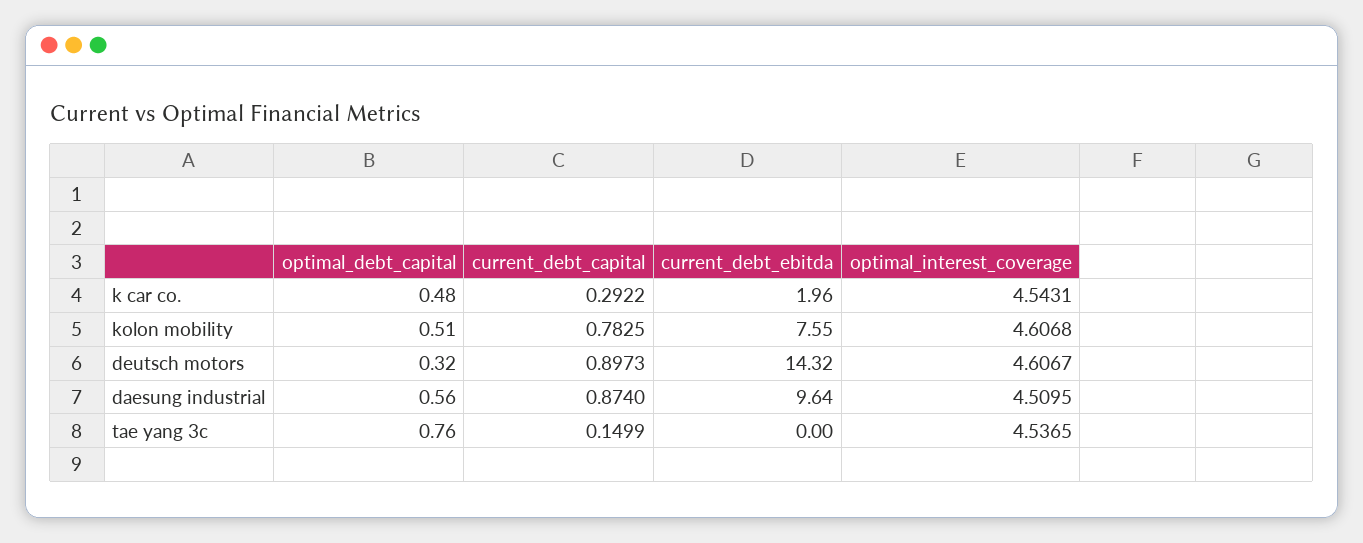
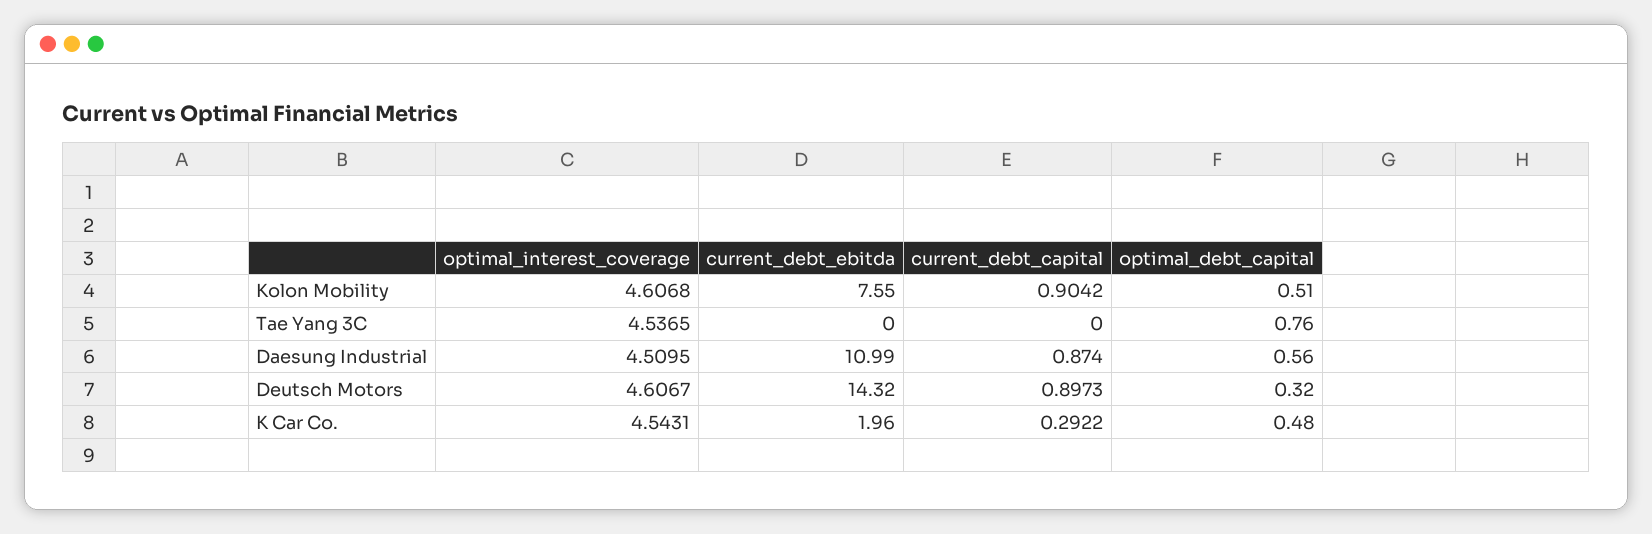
current_debt_capital, kolon mobility: 0.7825 -> 0.9042
current_debt_ebitda, daesung industrial: 9.64 -> 10.99
current_debt_capital, tae yang 3c: 0.1499 -> 0

